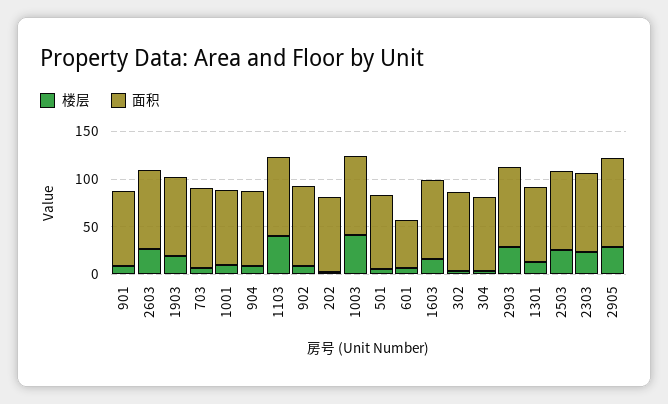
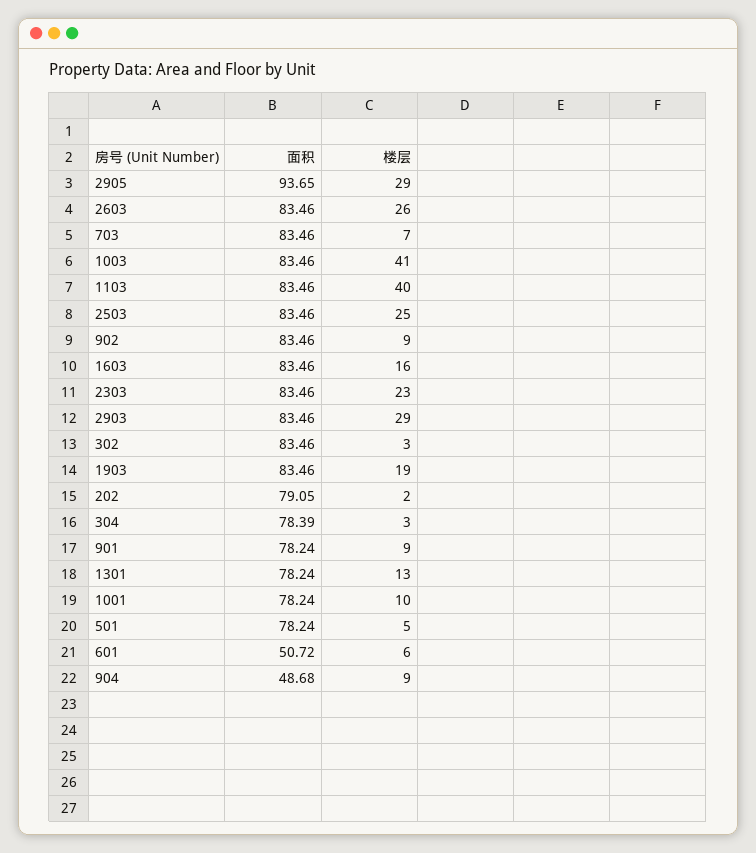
面积, 904: 80 -> 48.68

